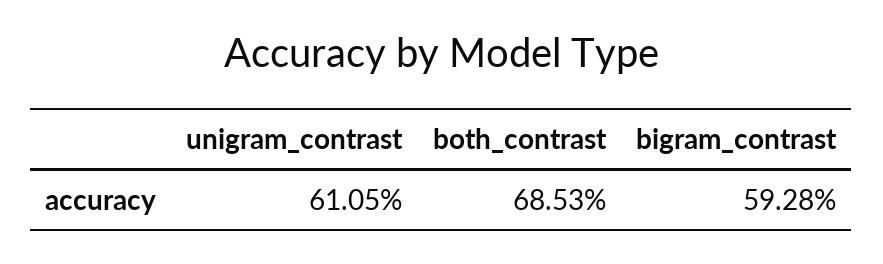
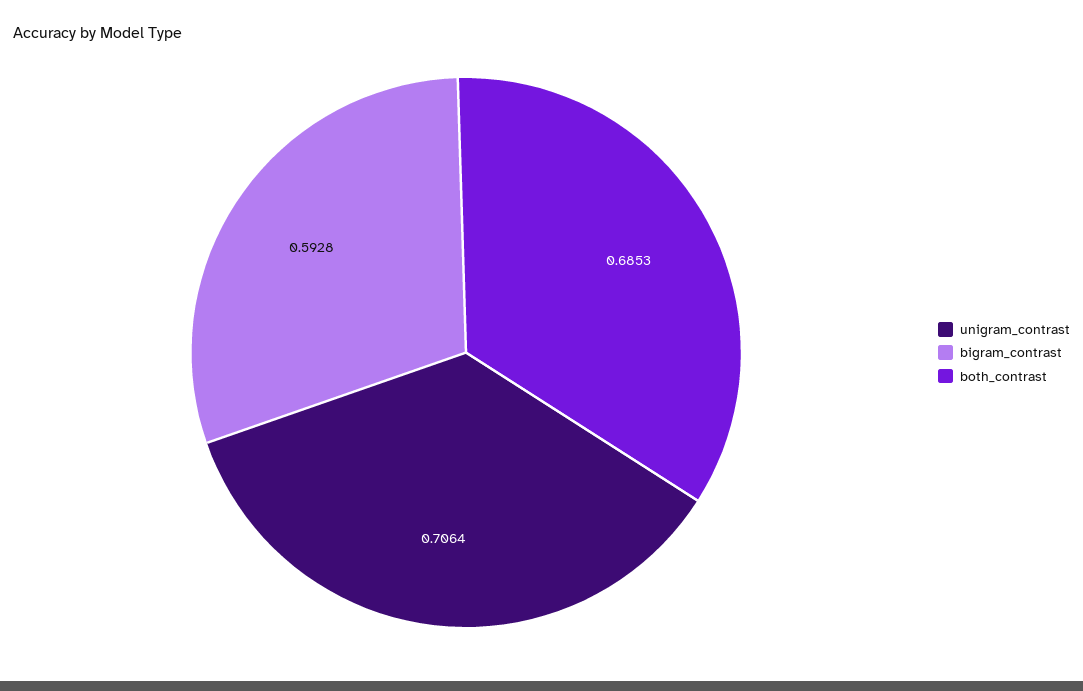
unigram_contrast: 0.6105 -> 0.7064

